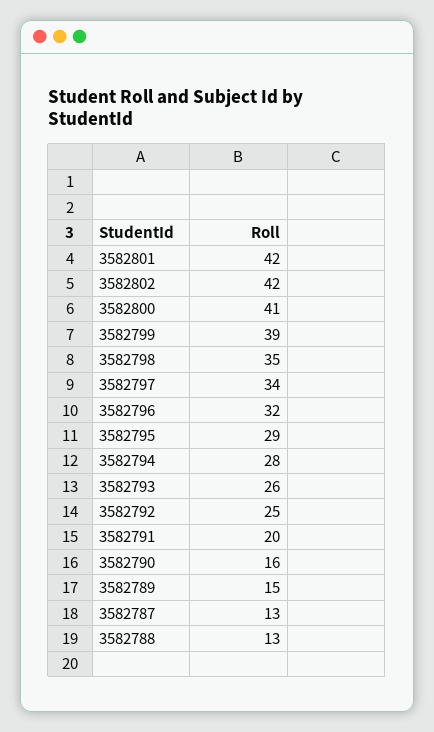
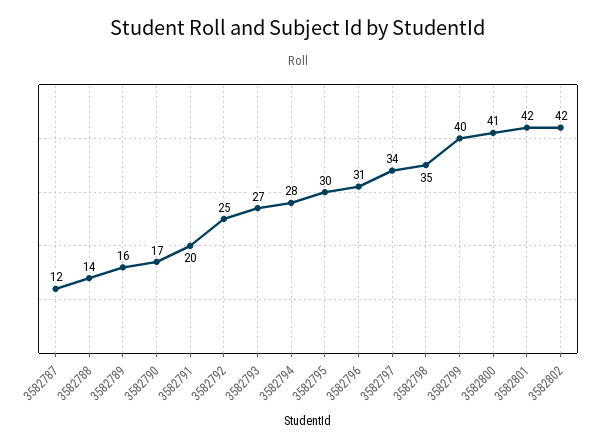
3582799: 39 -> 40
3582796: 32 -> 31
3582795: 29 -> 30
3582793: 26 -> 27
3582790: 16 -> 17
3582789: 15 -> 16
3582787: 13 -> 12
3582788: 13 -> 14

